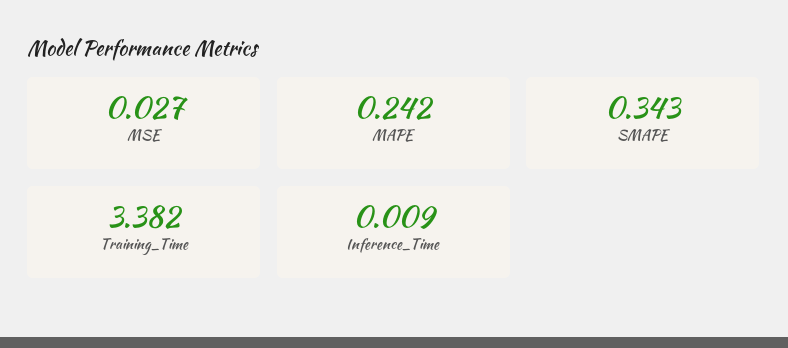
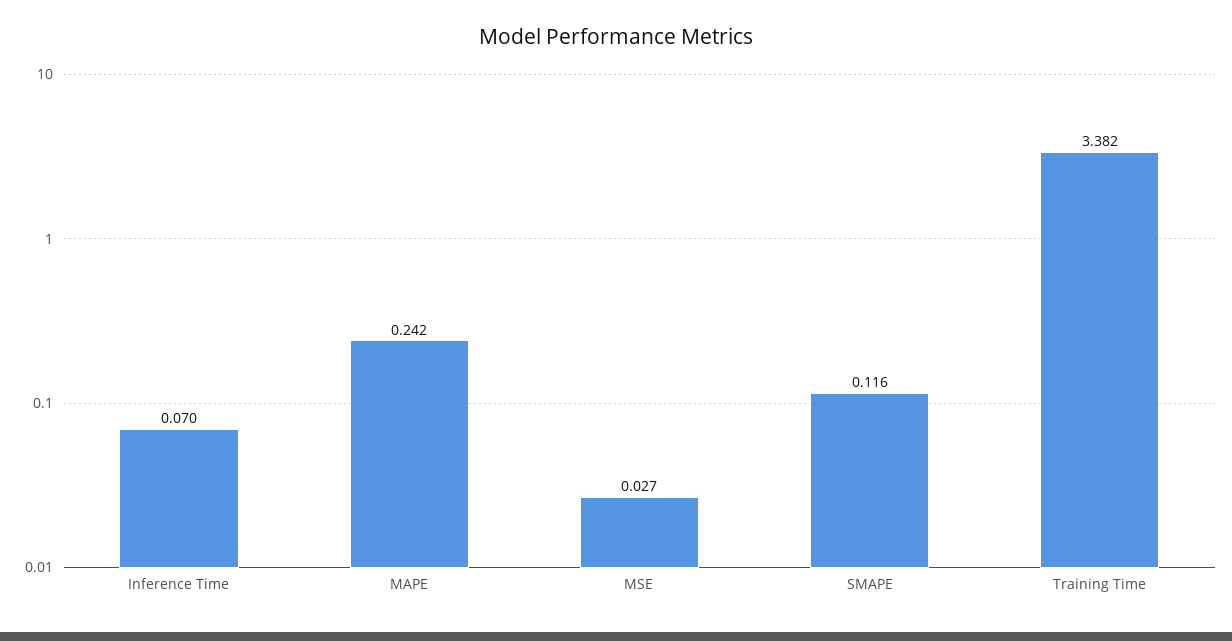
SMAPE: 0.343 -> 0.116
Inference_Time: 0.009 -> 0.07

